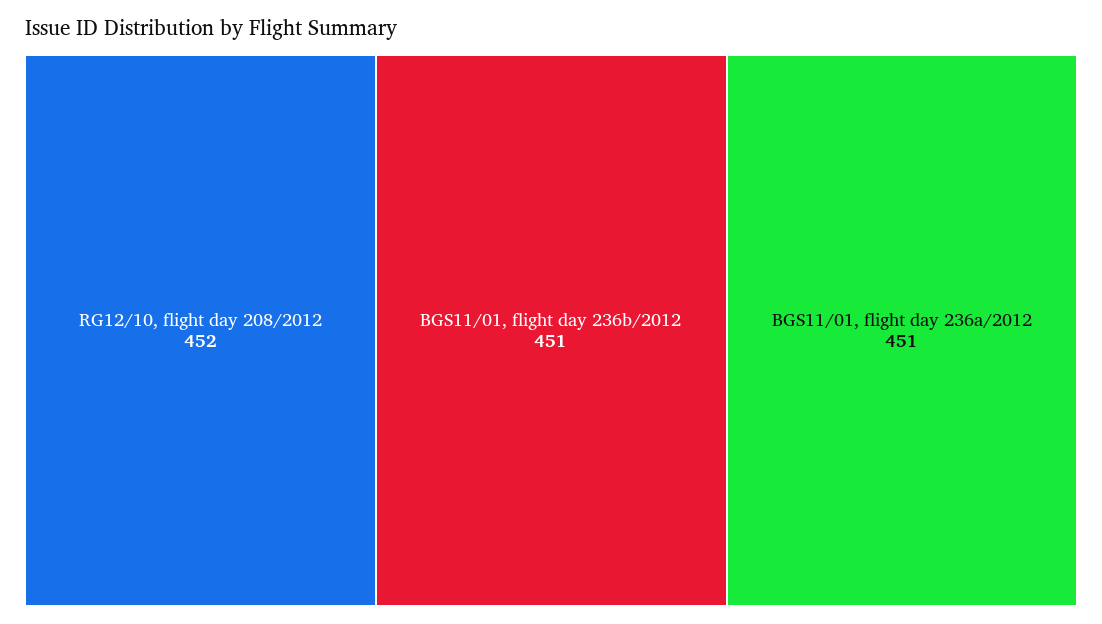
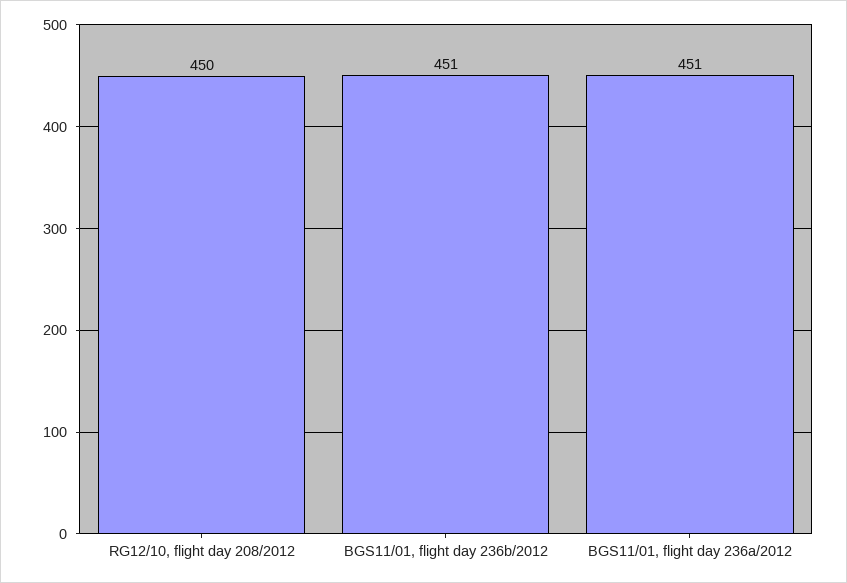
RG12/10, flight day 208/2012: 452 -> 450

